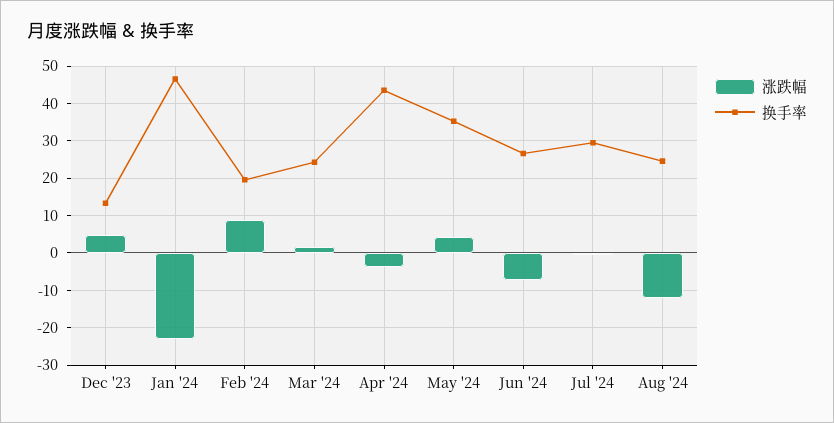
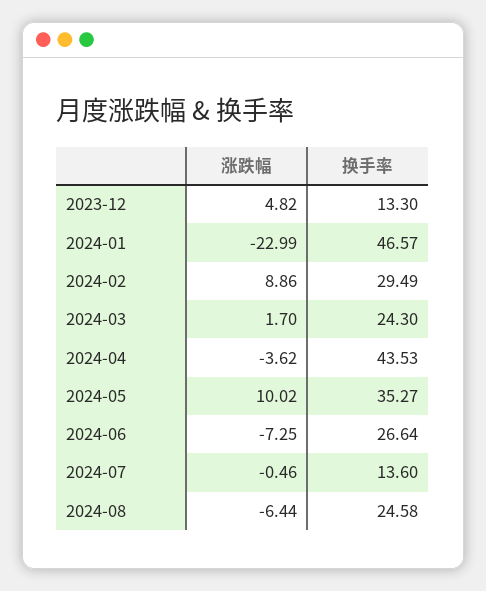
换手率, Feb '24: 20 -> 29.49
涨跌幅, May '24: 4 -> 10.02
换手率, Jul '24: 30 -> 13.6
涨跌幅, Aug '24: -12 -> -6.44

